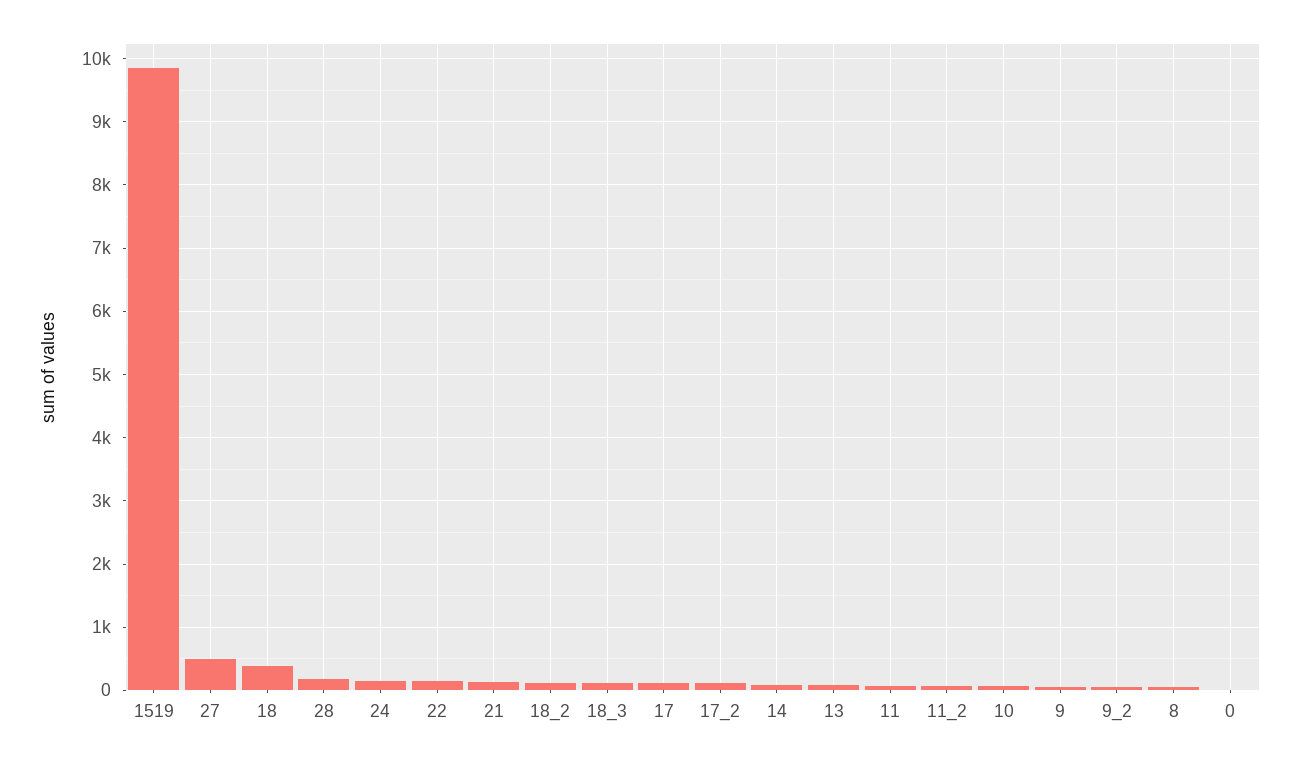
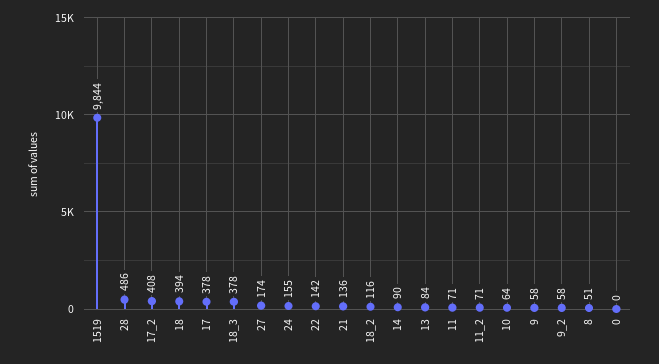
27: 500 -> 174
28: 200 -> 486
18_3: 100 -> 378
17: 100 -> 378
17_2: 100 -> 408

